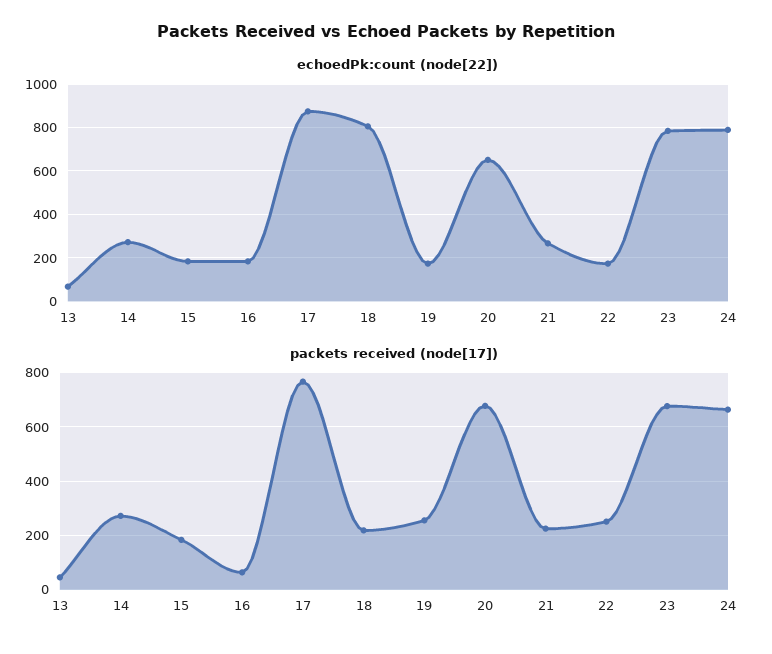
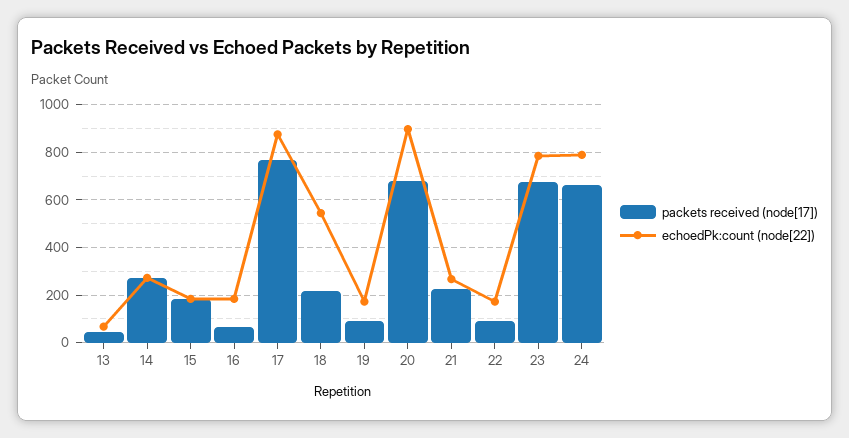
echoedPk:count (node[22]), 18: 800 -> 550
echoedPk:count (node[22]), 20: 650 -> 900
packets received (node[17]), 19: 250 -> 100
packets received (node[17]), 22: 250 -> 100

